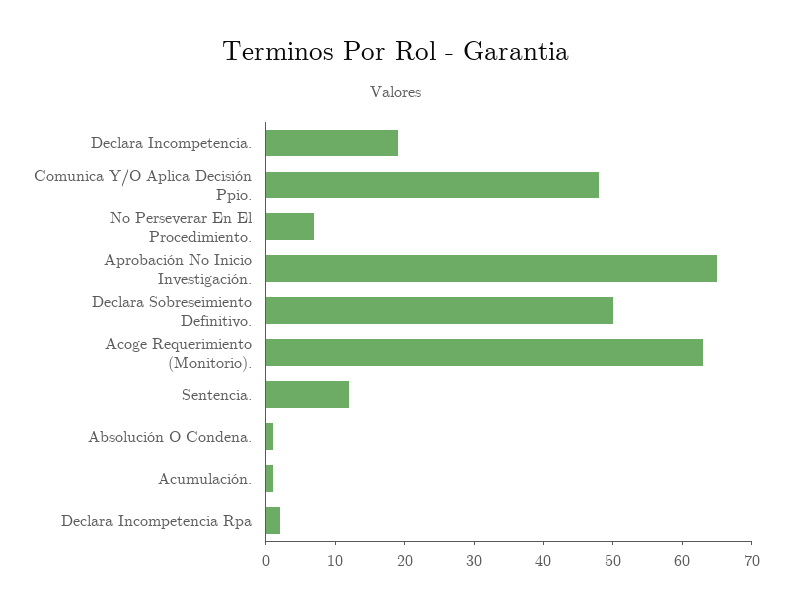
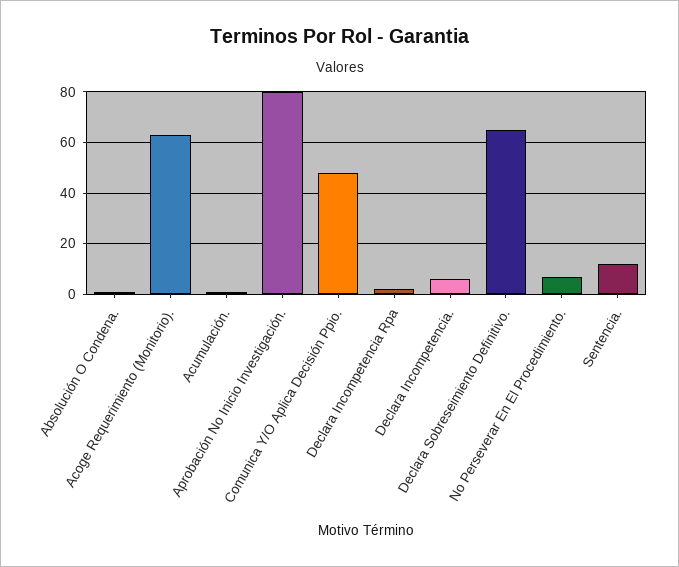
Declara Incompetencia.: 20 -> 5
Aprobación No Inicio Investigación.: 65 -> 80
Declara Sobreseimiento Definitivo.: 50 -> 65

